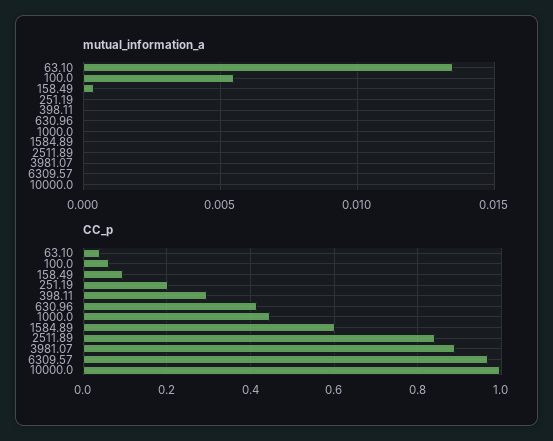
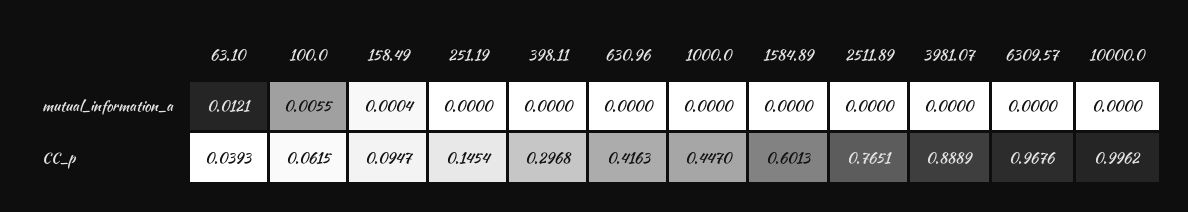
mutual_information_a, 63.10: 0.0135 -> 0.0121
CC_p, 251.19: 0.2 -> 0.1454
CC_p, 2511.89: 0.84 -> 0.7651

